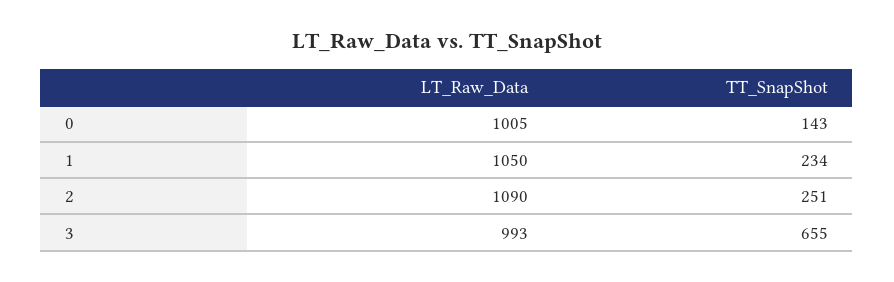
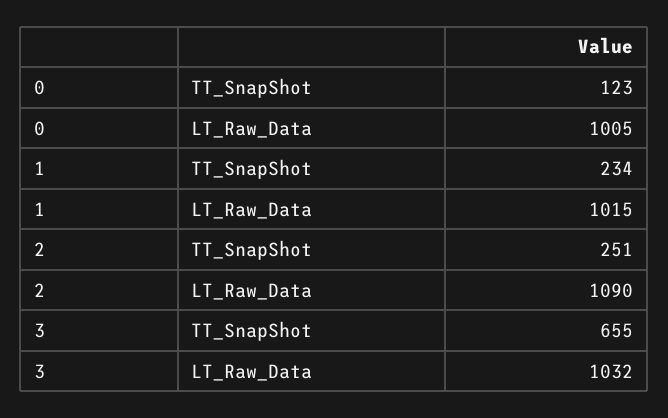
TT_SnapShot, 0: 143 -> 123
LT_Raw_Data, 1: 1050 -> 1015
LT_Raw_Data, 3: 993 -> 1032

